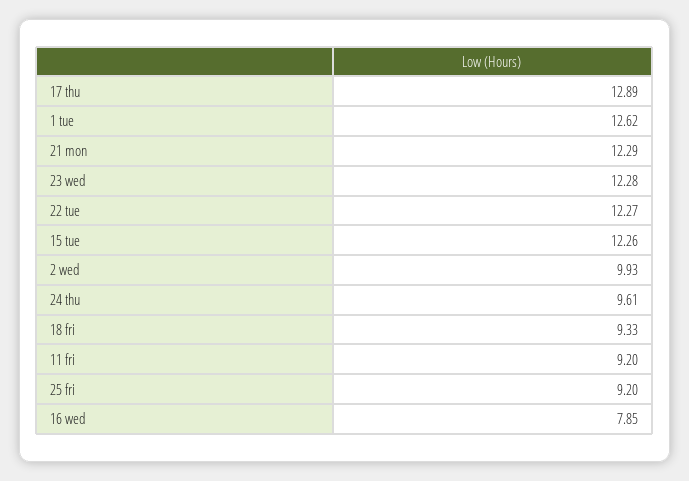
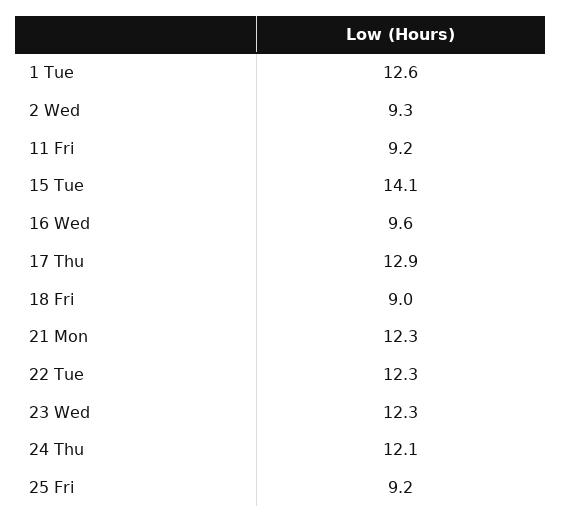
15 tue: 12.26 -> 14.1
2 wed: 9.93 -> 9.3
24 thu: 9.61 -> 12.1
18 fri: 9.33 -> 9
16 wed: 7.85 -> 9.6

